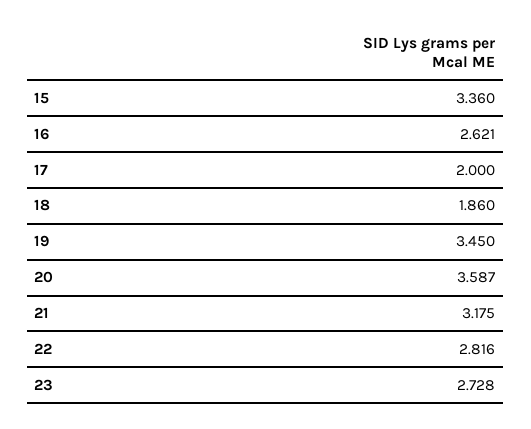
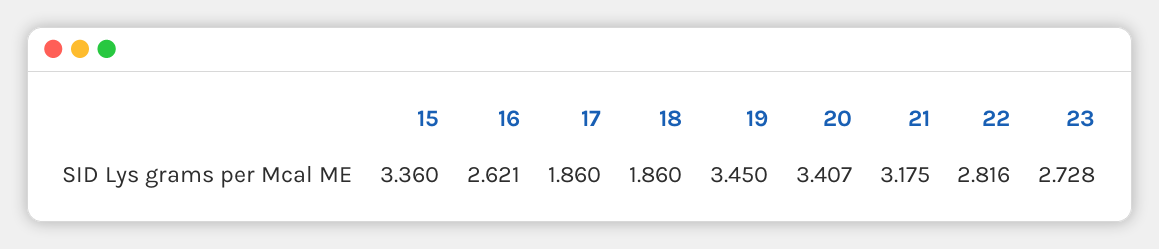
17: 2 -> 1.86
20: 3.587 -> 3.407

